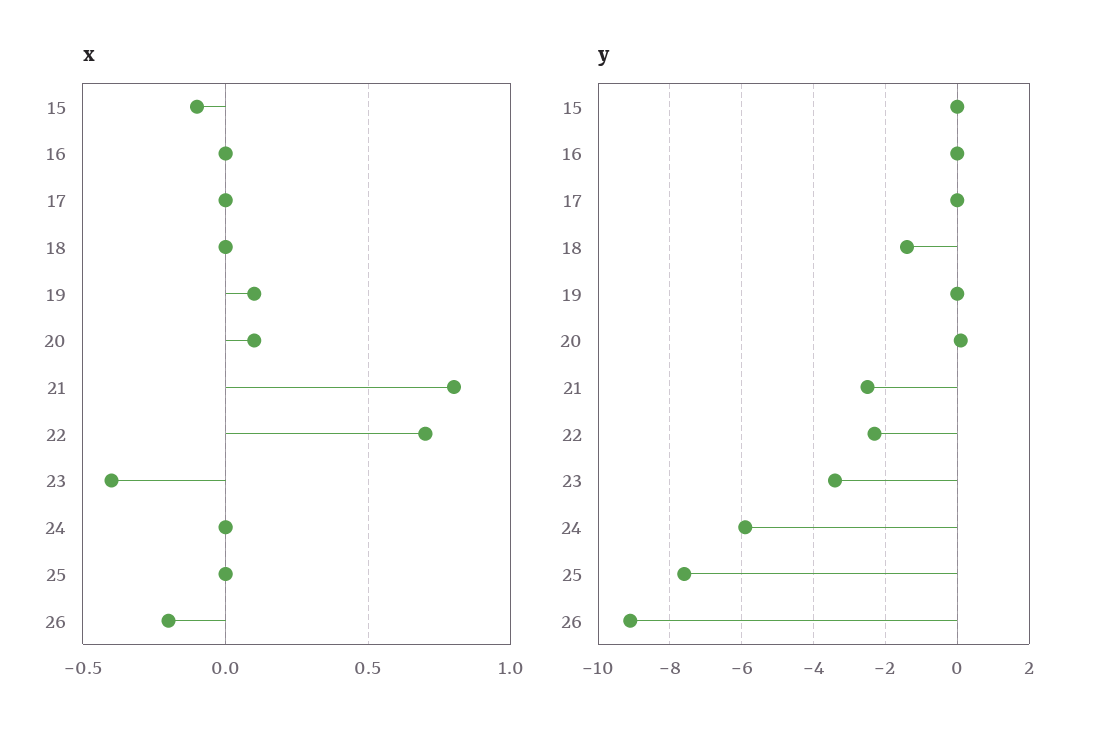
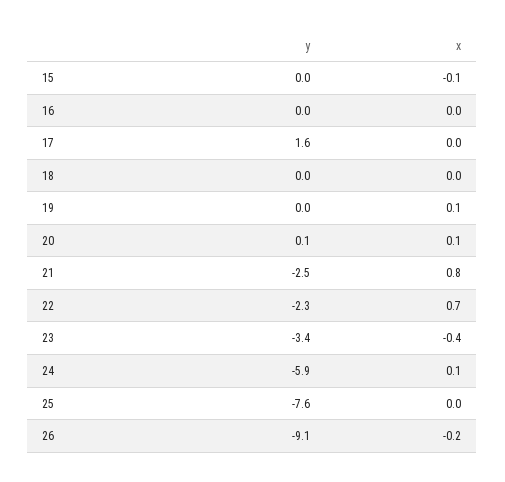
x, 24: 0 -> 0.1
y, 17: 0 -> 1.6
y, 18: -1.5 -> 0

